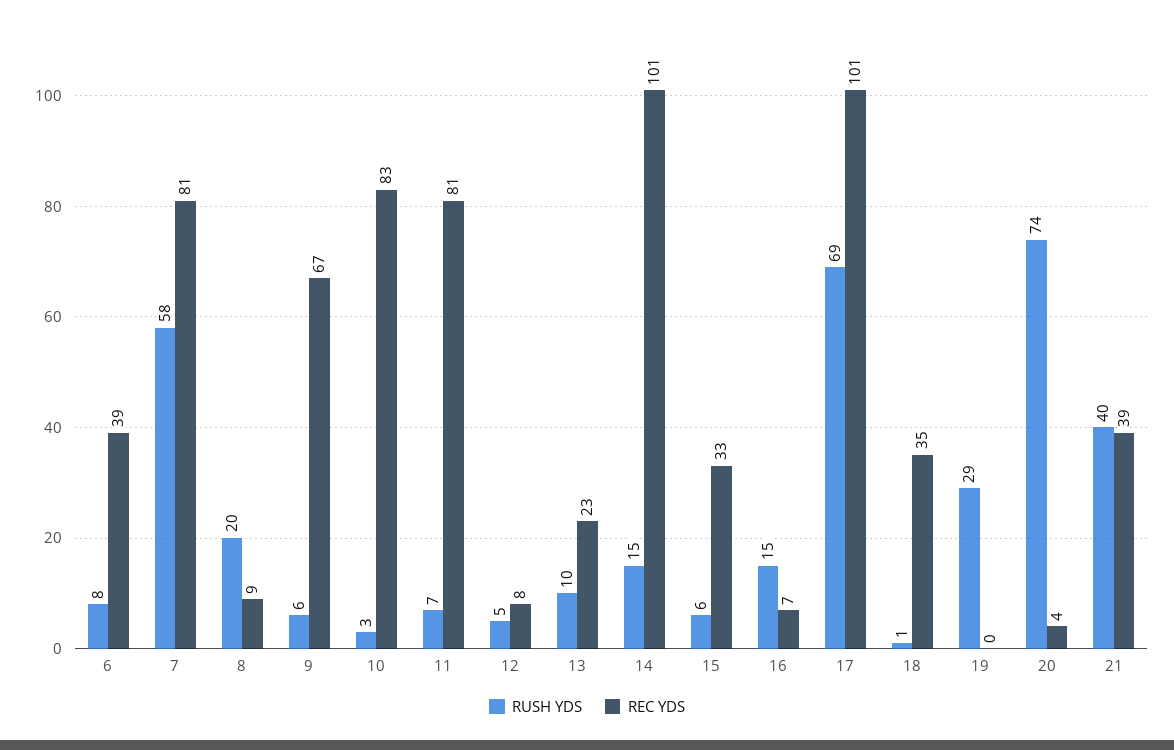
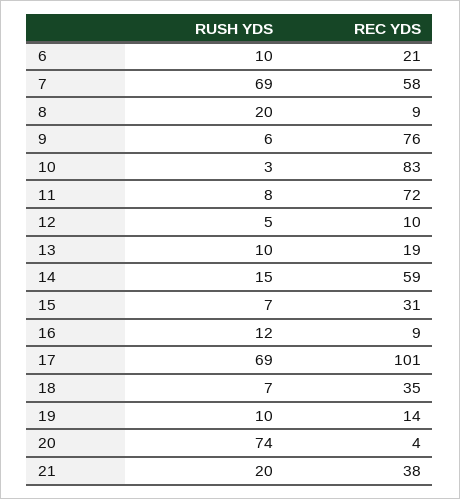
RUSH YDS, 6: 8 -> 10
REC YDS, 6: 39 -> 21
RUSH YDS, 7: 58 -> 69
REC YDS, 7: 81 -> 58
REC YDS, 9: 67 -> 76
RUSH YDS, 11: 7 -> 8
REC YDS, 11: 81 -> 72
REC YDS, 12: 8 -> 10
REC YDS, 13: 23 -> 19
REC YDS, 14: 101 -> 59
RUSH YDS, 15: 6 -> 7
REC YDS, 15: 33 -> 31
RUSH YDS, 16: 15 -> 12
REC YDS, 16: 7 -> 9
RUSH YDS, 18: 1 -> 7
RUSH YDS, 19: 29 -> 10
REC YDS, 19: 0 -> 14
RUSH YDS, 21: 40 -> 20
REC YDS, 21: 39 -> 38

